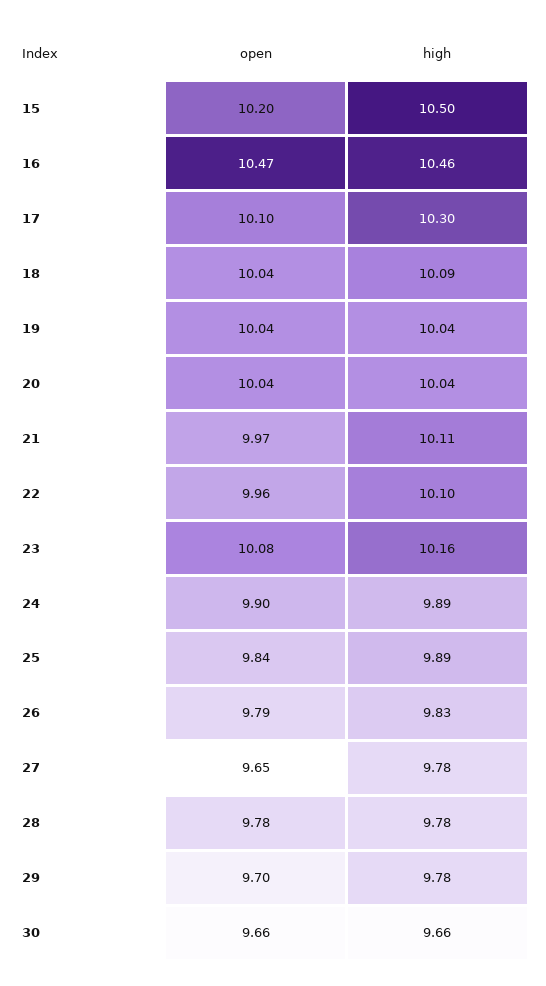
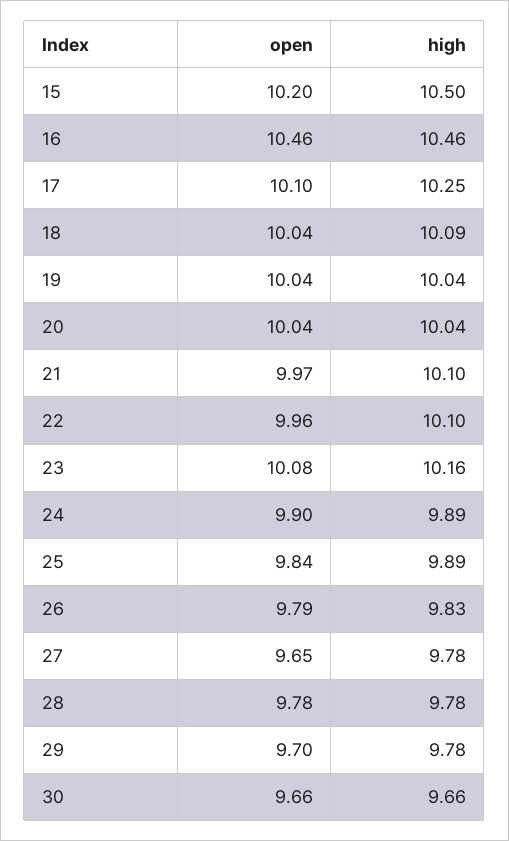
open, 16: 10.47 -> 10.46
high, 17: 10.3 -> 10.25
high, 21: 10.11 -> 10.1

